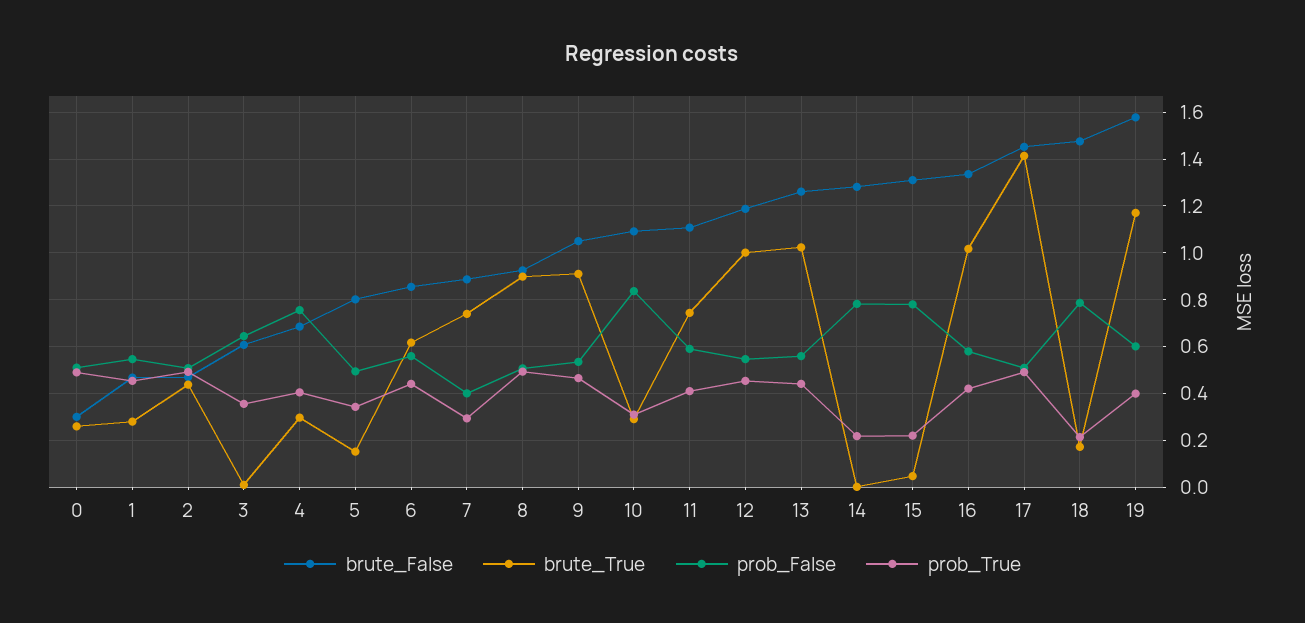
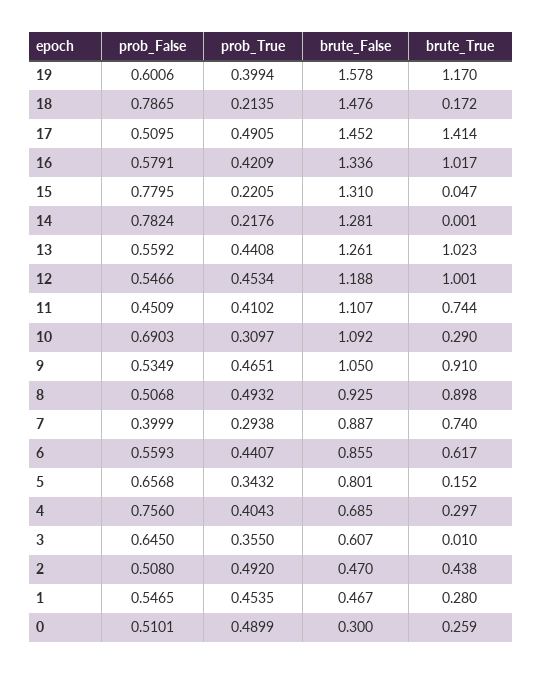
prob_False, 5: 0.5 -> 0.6568
prob_False, 10: 0.85 -> 0.6903
prob_False, 11: 0.6 -> 0.4509

